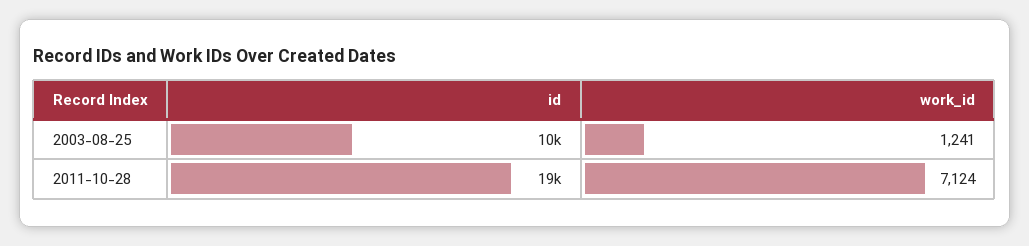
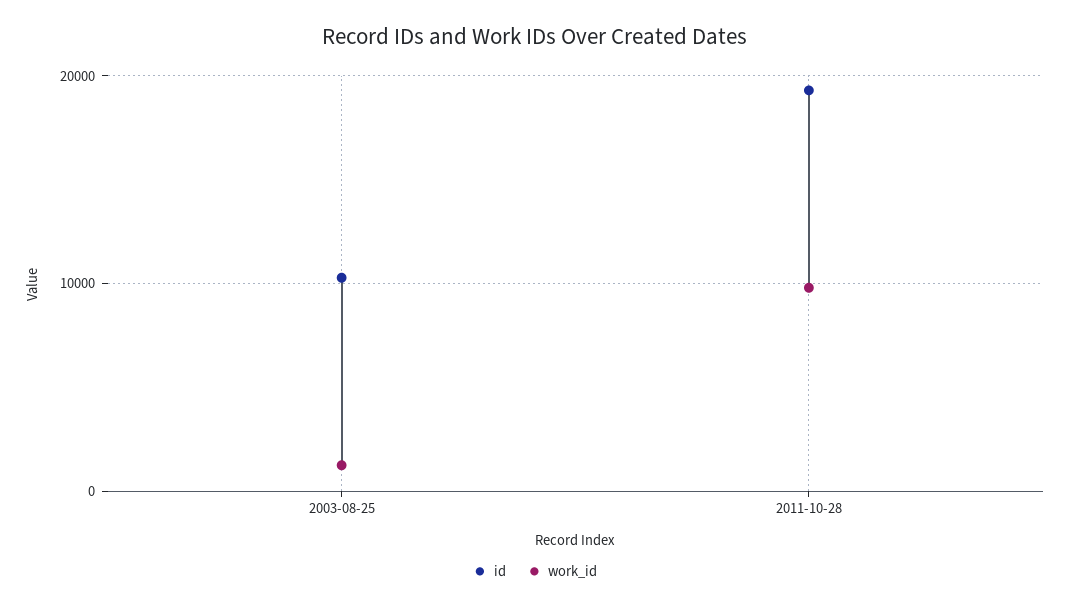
work_id, 2011-10-28: 7124 -> 10000

